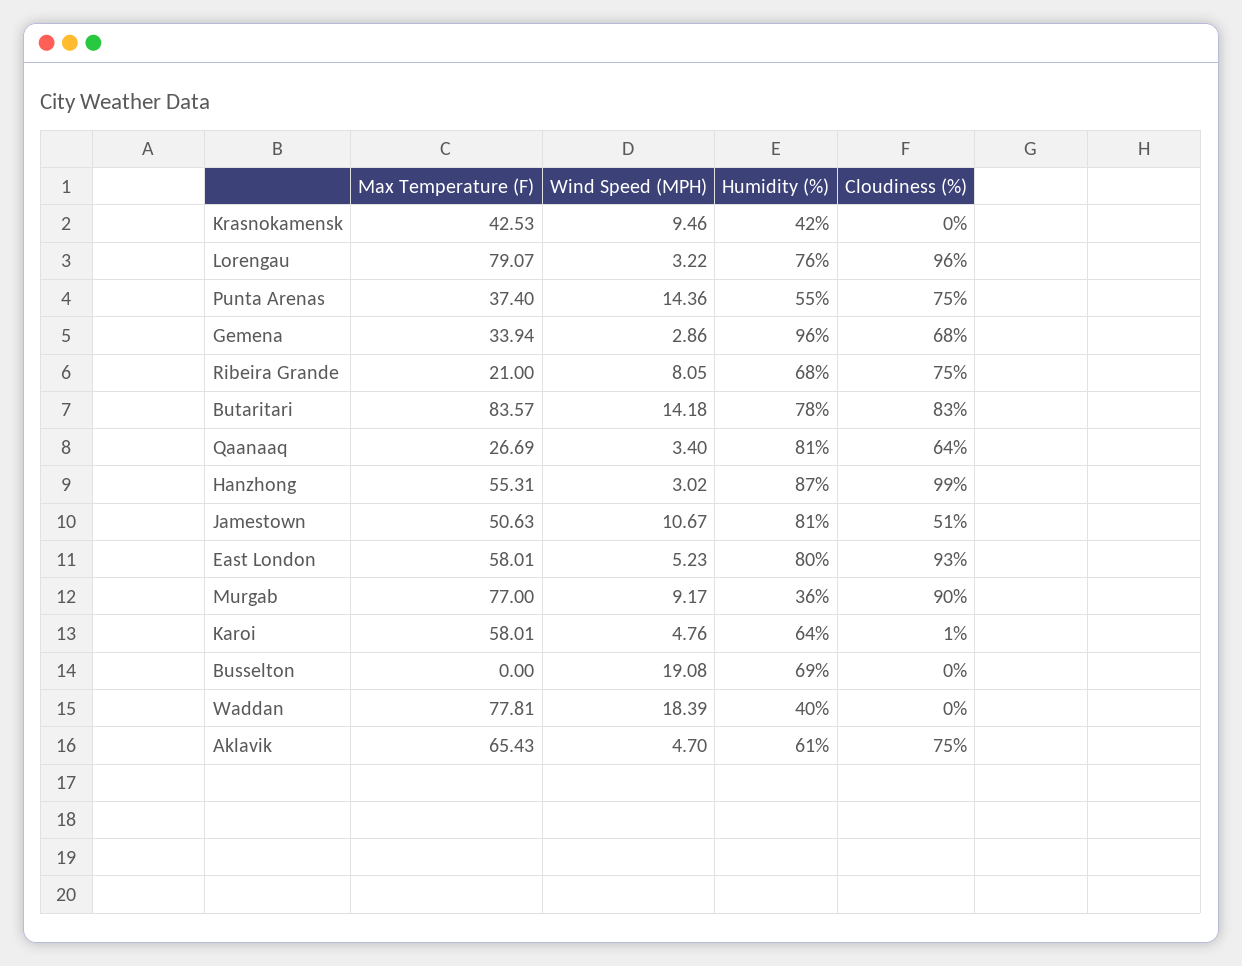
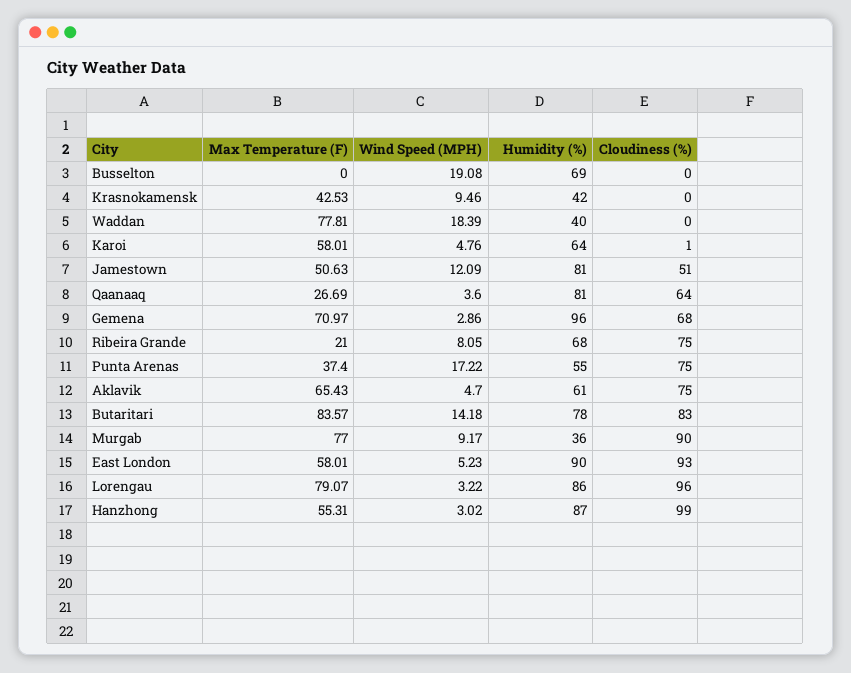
Humidity (%), Lorengau: 76 -> 86
Wind Speed (MPH), Punta Arenas: 14.36 -> 17.22
Max Temperature (F), Gemena: 33.94 -> 70.97
Wind Speed (MPH), Qaanaaq: 3.4 -> 3.6
Wind Speed (MPH), Jamestown: 10.67 -> 12.09
Humidity (%), East London: 80 -> 90

